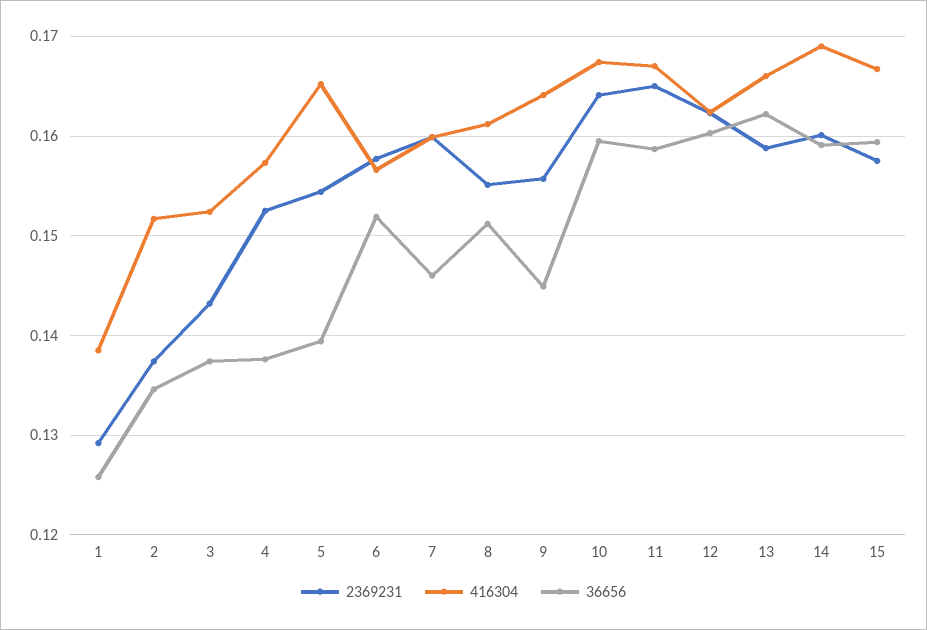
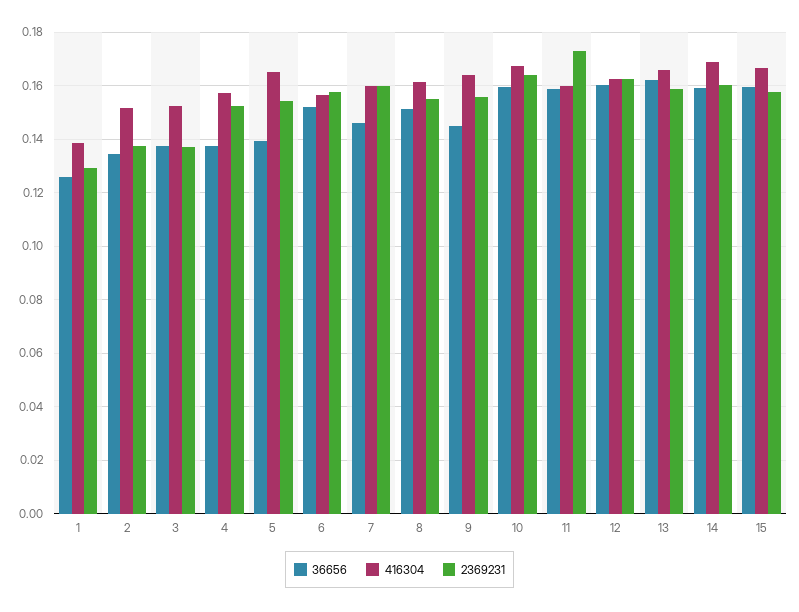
2369231, 3: 0.143 -> 0.1375
2369231, 11: 0.165 -> 0.1725
416304, 11: 0.167 -> 0.16

